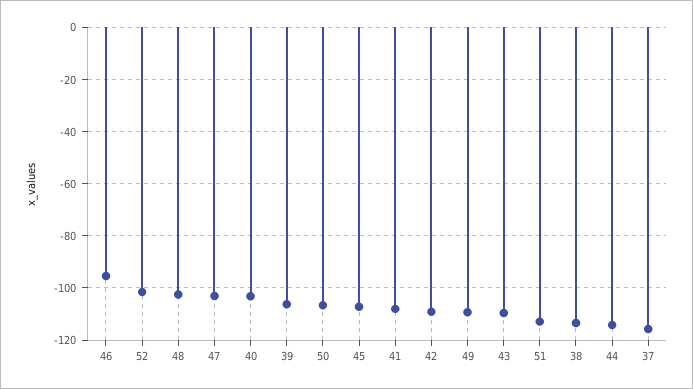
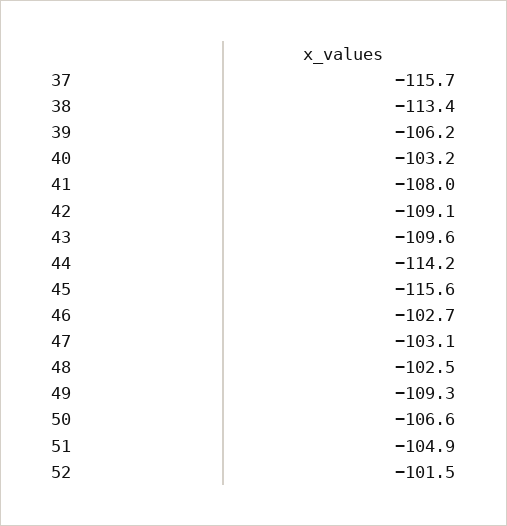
46: -95 -> -102.7
45: -107.5 -> -115.6
51: -112.5 -> -104.9

